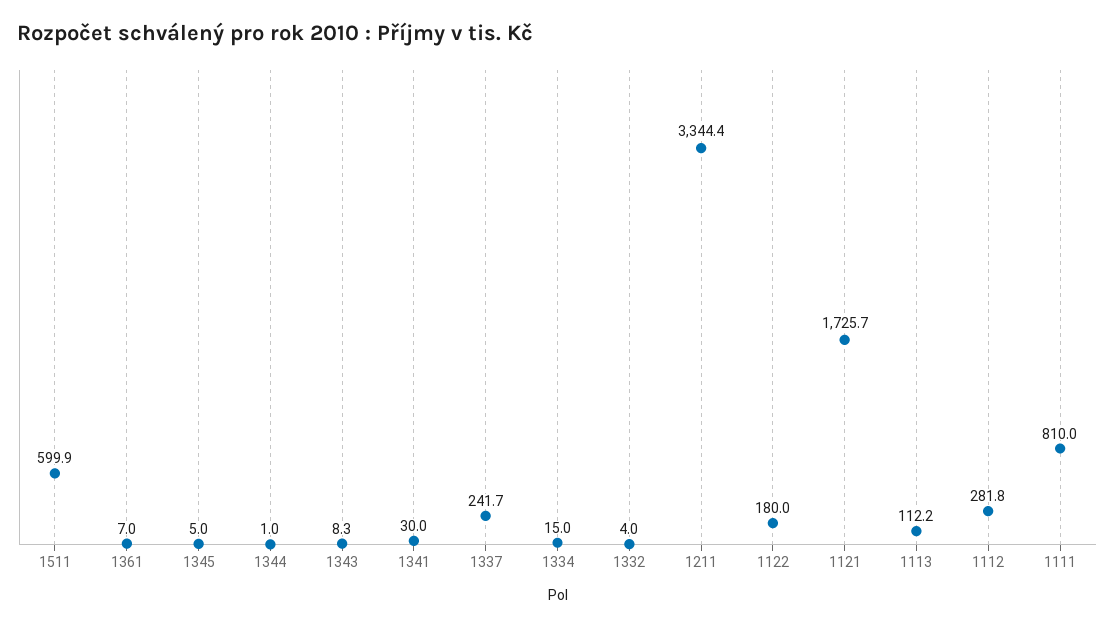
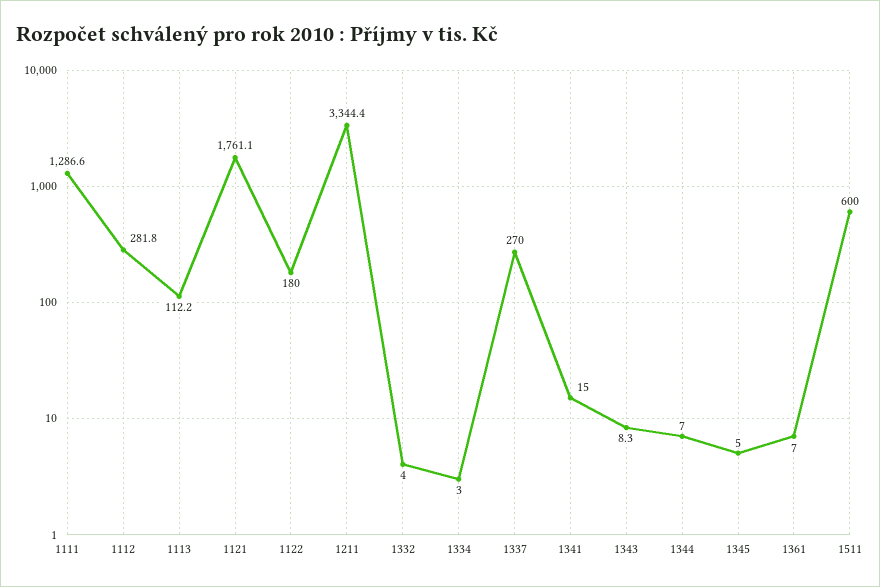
1511: 599.9 -> 600
1344: 1 -> 7
1341: 30 -> 15
1337: 241.7 -> 270
1334: 15 -> 3
1121: 1725.7 -> 1761.1
1111: 810 -> 1286.6

